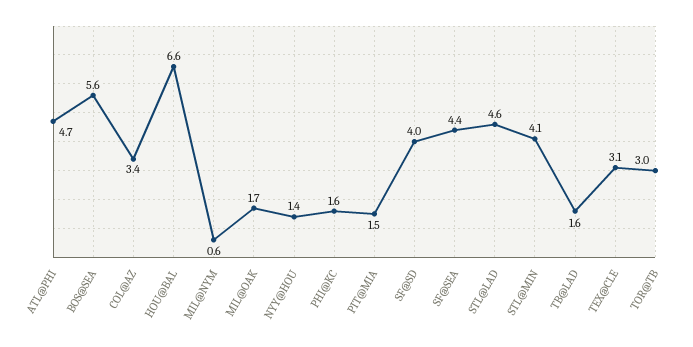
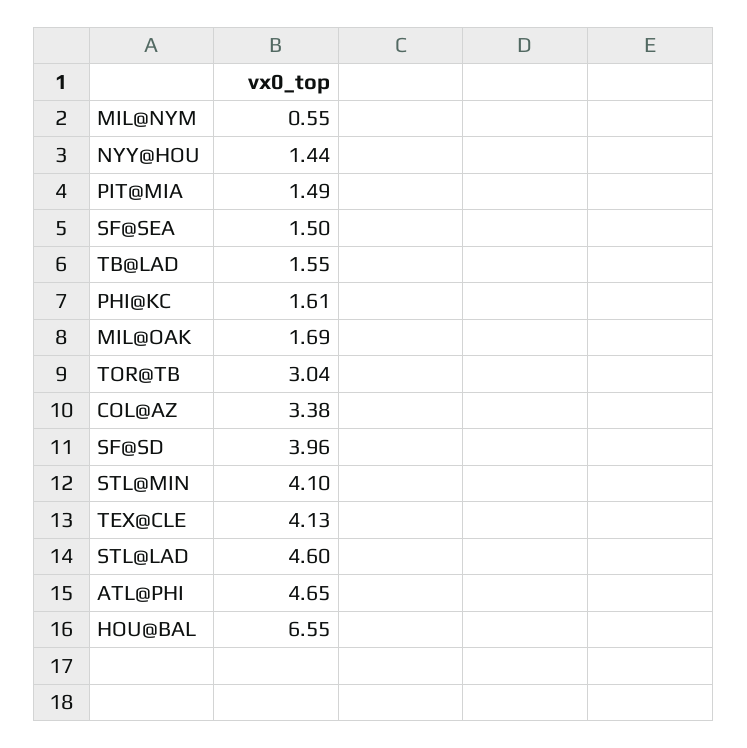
BOS@SEA: 5.6 -> none
SF@SEA: 4.4 -> 1.5
TEX@CLE: 3.1 -> 4.13

